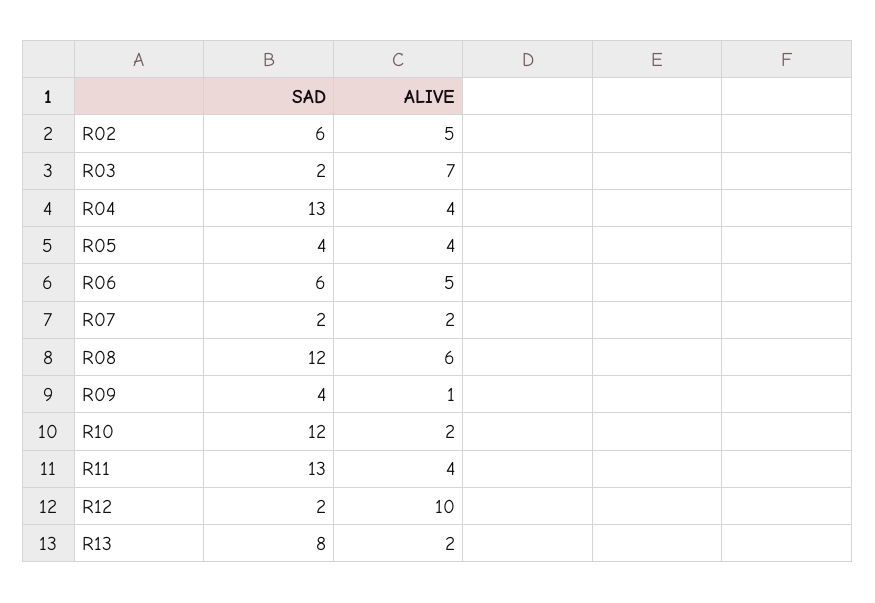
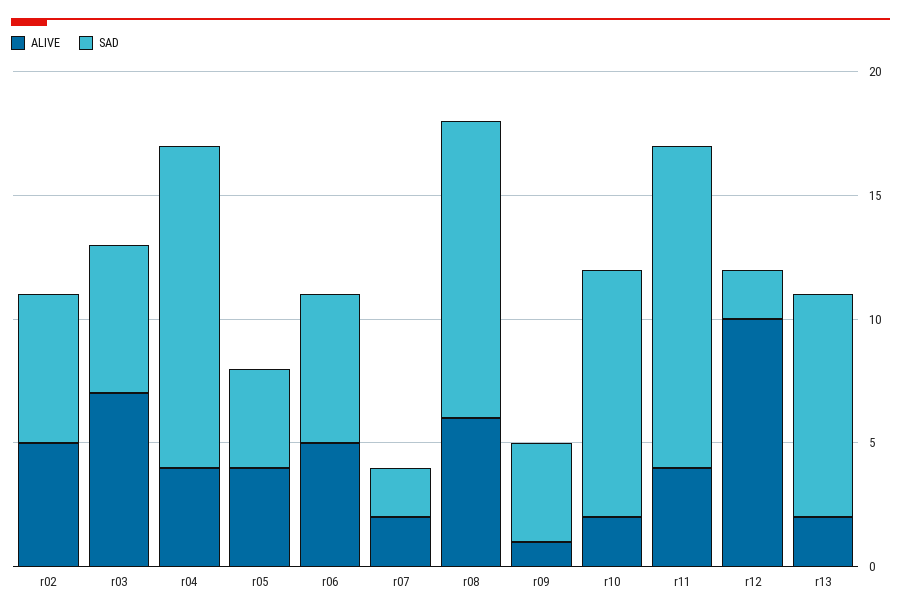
SAD, R03: 2 -> 6
SAD, R10: 12 -> 10
SAD, R13: 8 -> 9

